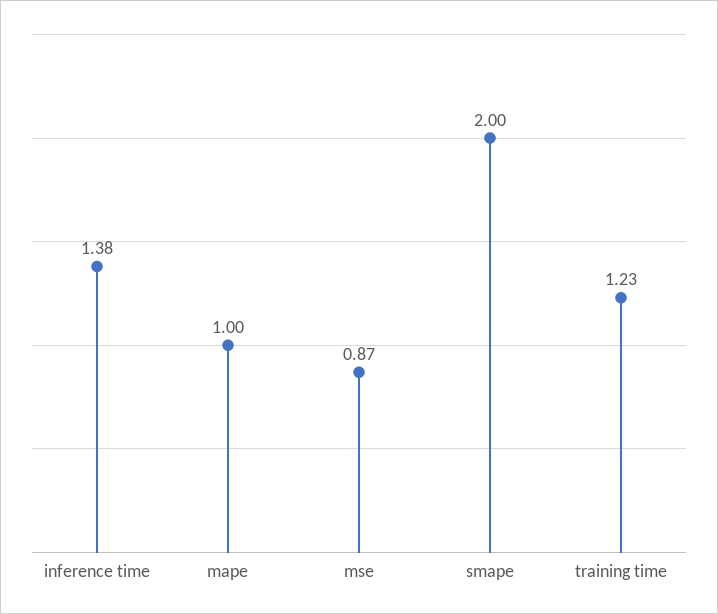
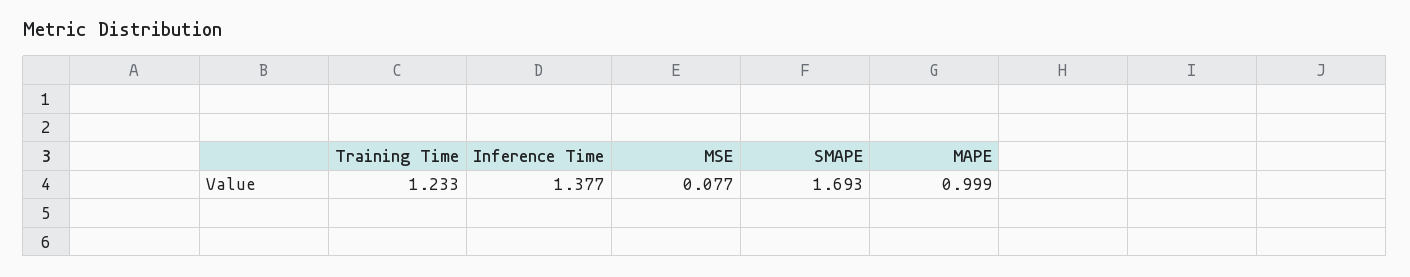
mse: 0.87 -> 0.077
smape: 2 -> 1.693

